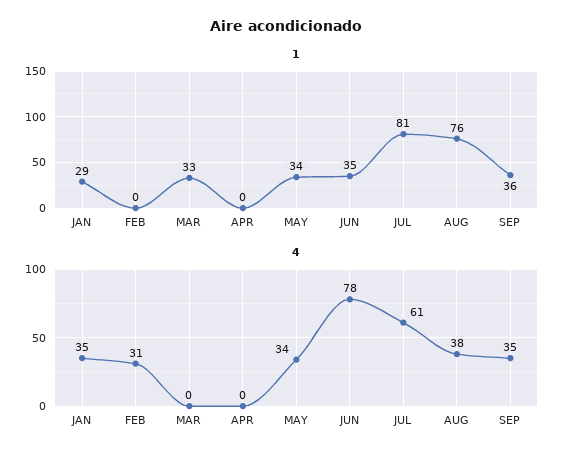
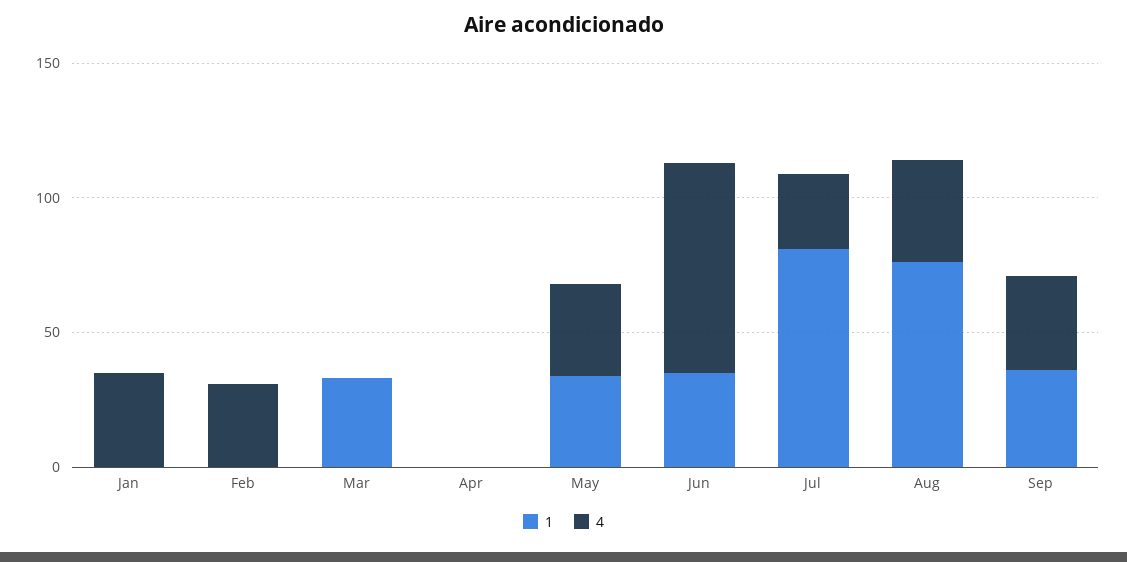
1, JAN: 29 -> 0
4, JUL: 61 -> 30

